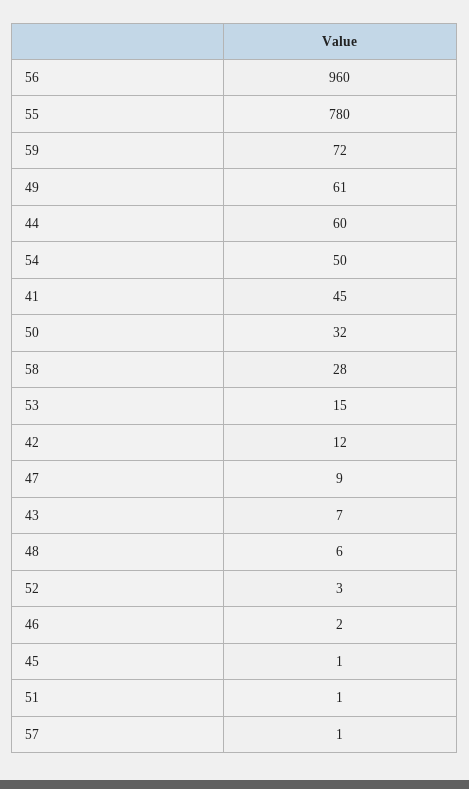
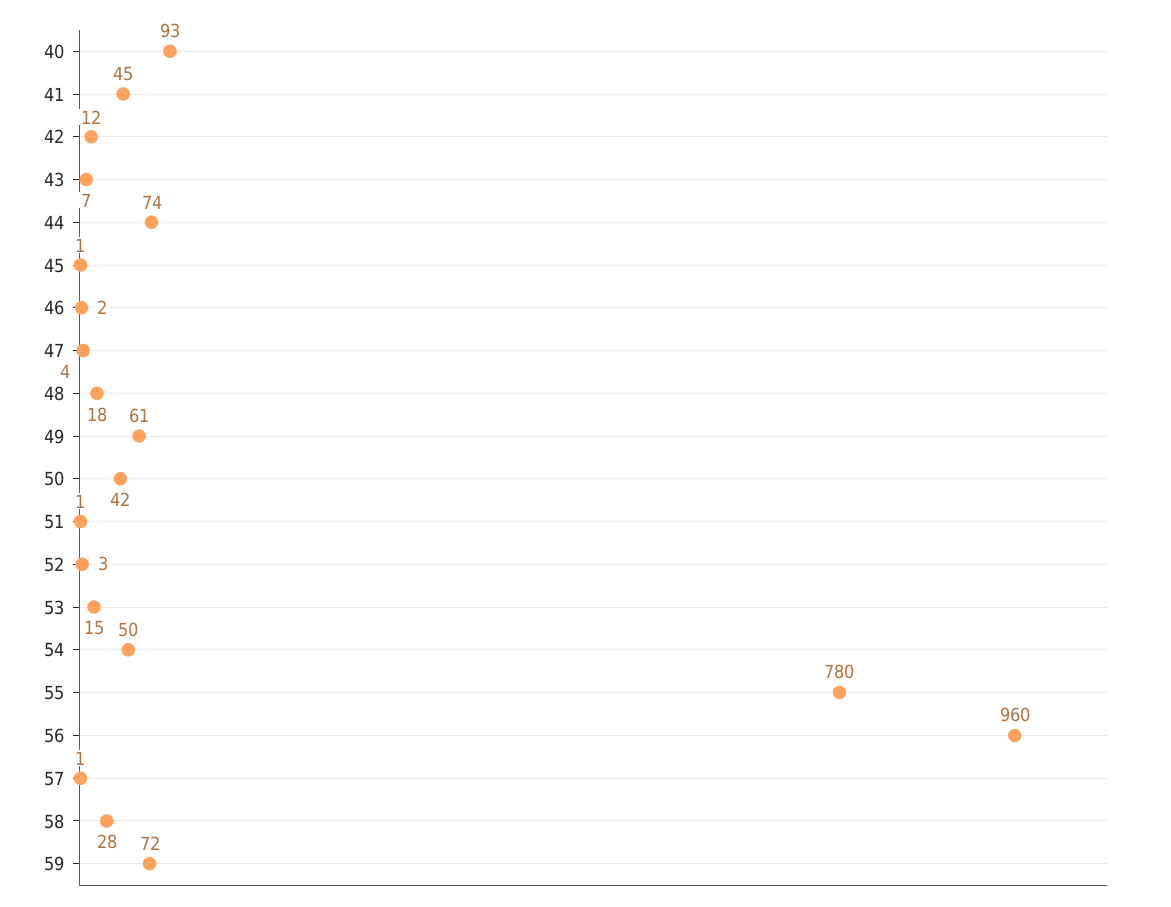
44: 60 -> 74
50: 32 -> 42
47: 9 -> 4
48: 6 -> 18
40: none -> 93

